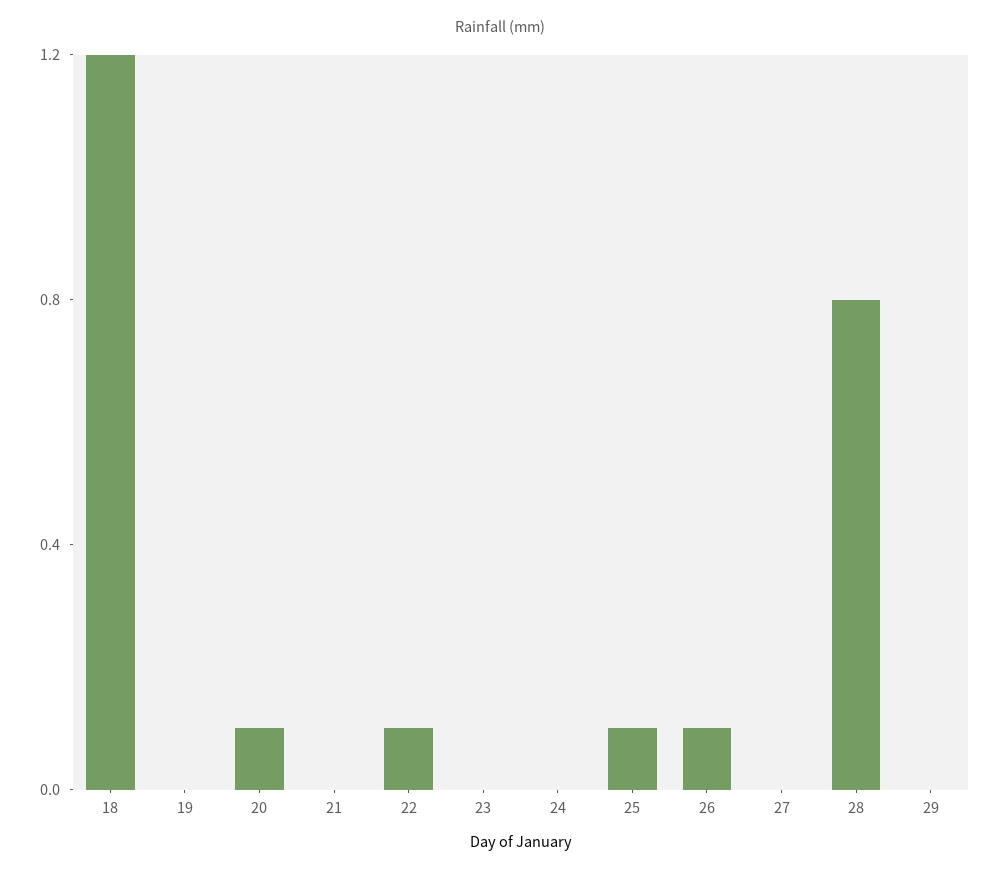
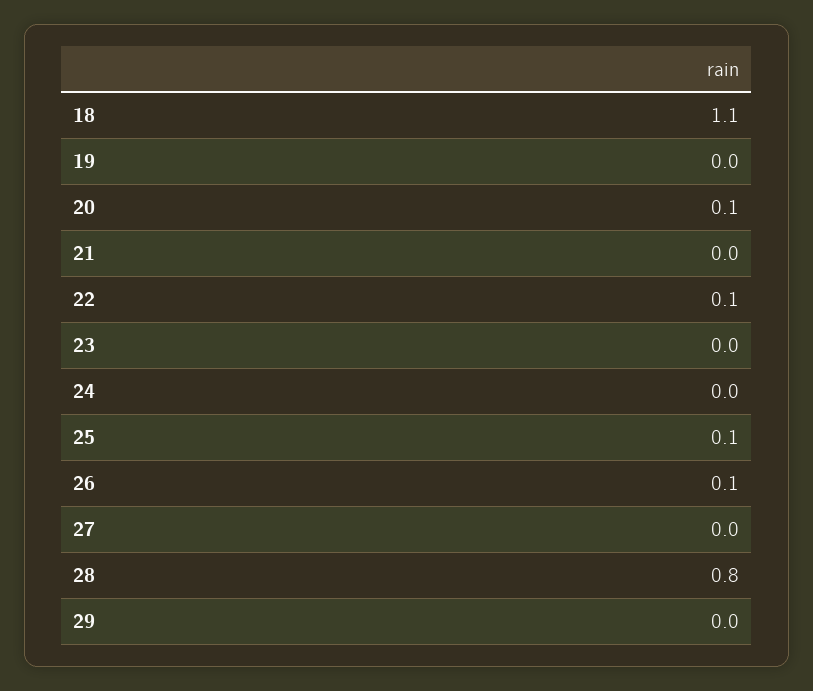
18: 1.2 -> 1.1

